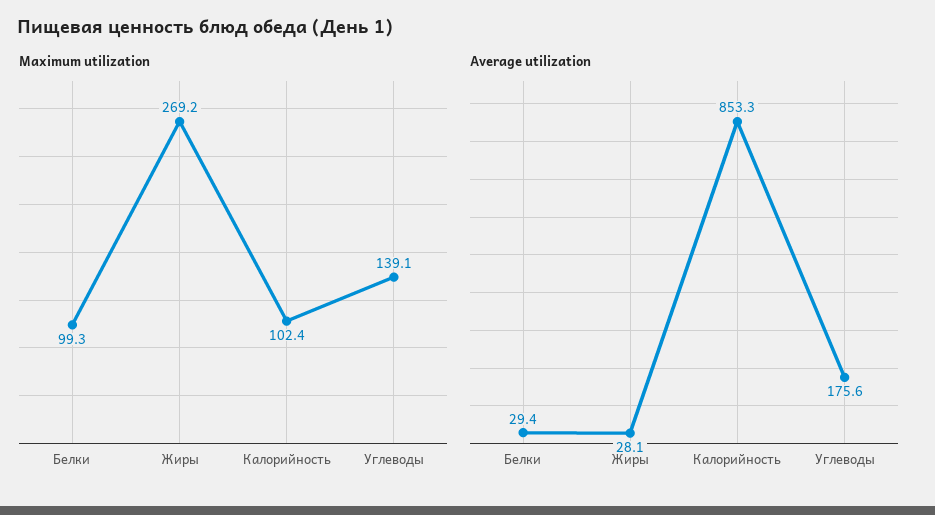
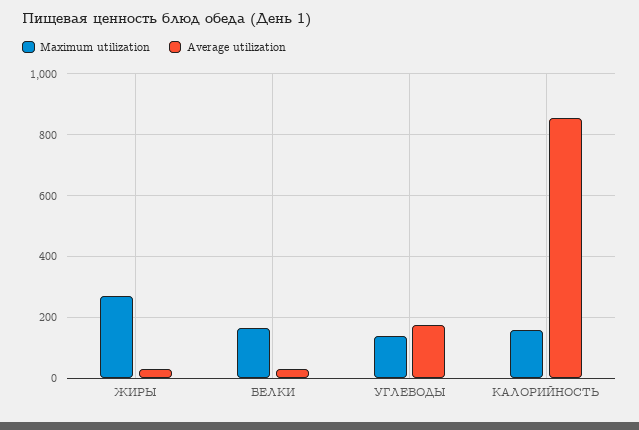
Maximum utilization, Белки: 99.3 -> 160
Maximum utilization, Калорийность: 102.4 -> 160

